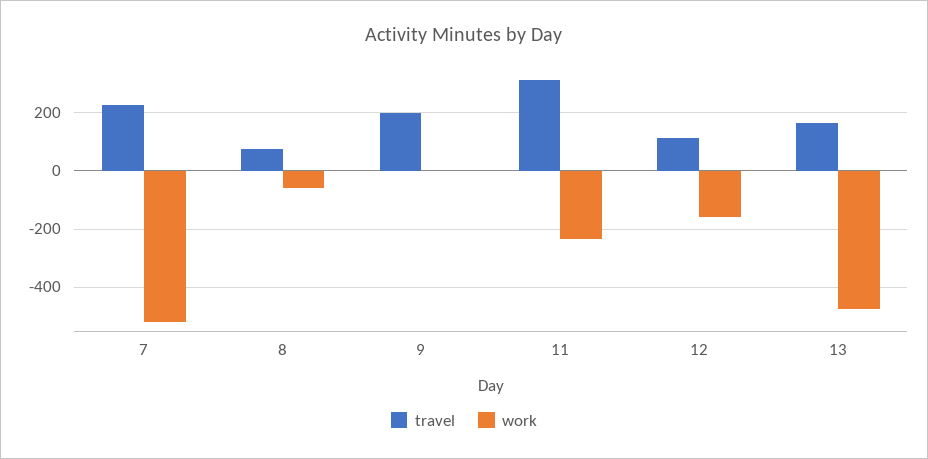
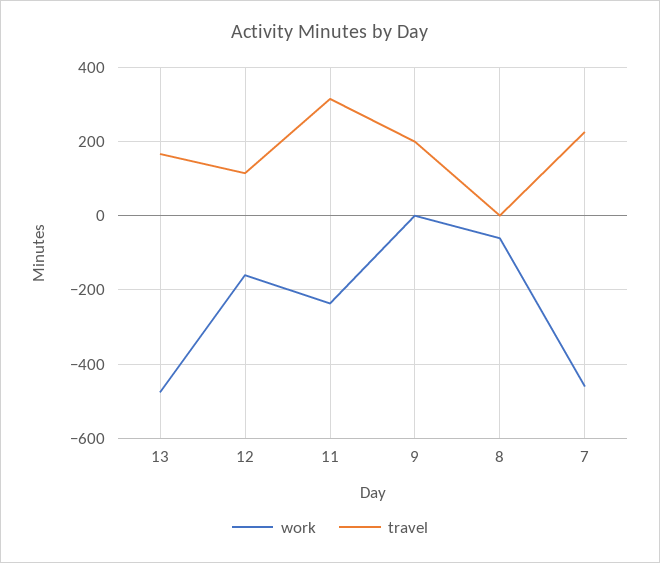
work, 7: -525 -> -460
travel, 8: 75 -> 0

